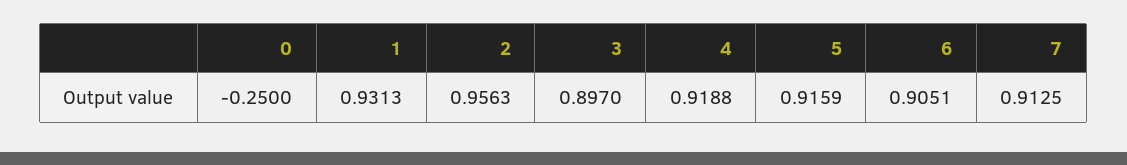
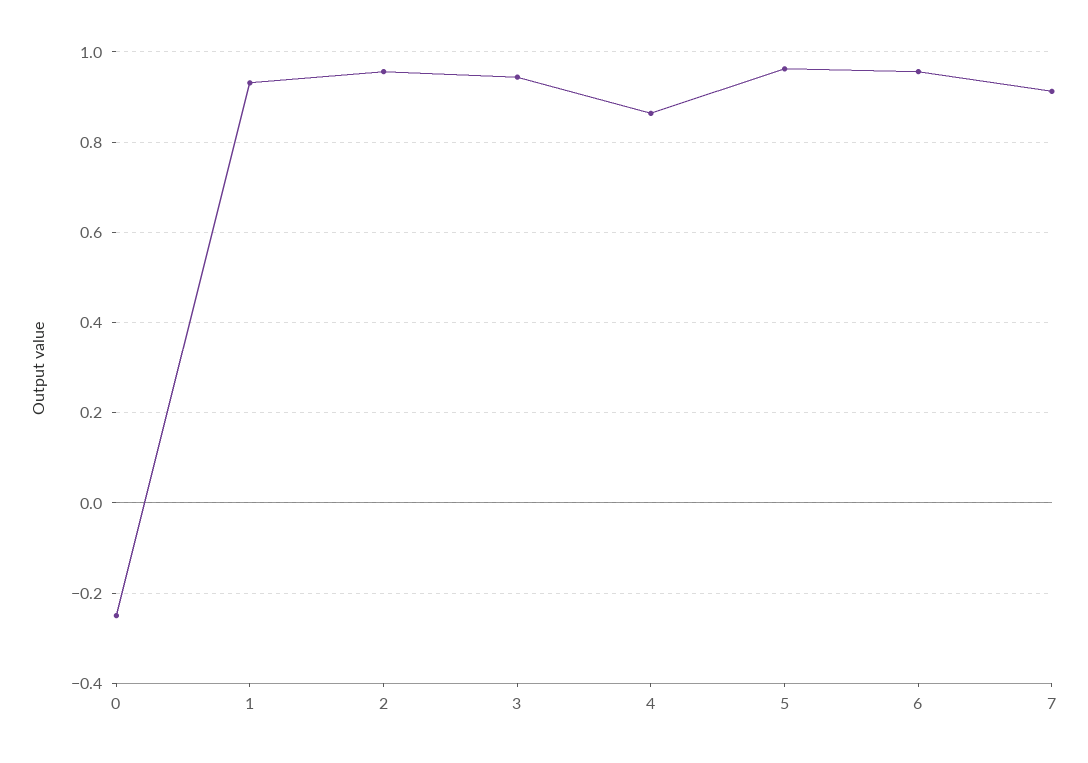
3: 0.897 -> 0.94
4: 0.9188 -> 0.86
5: 0.9159 -> 0.96
6: 0.9051 -> 0.96

